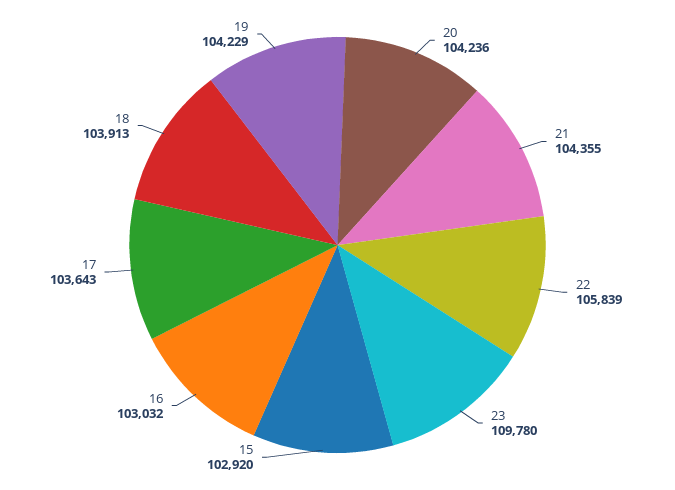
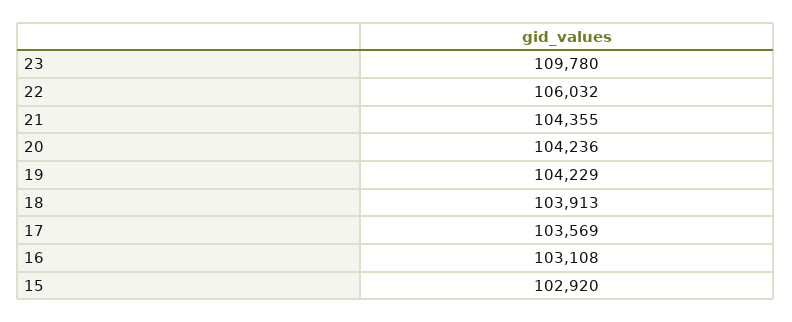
22: 105839 -> 106032
16: 103032 -> 103108
17: 103643 -> 103569

